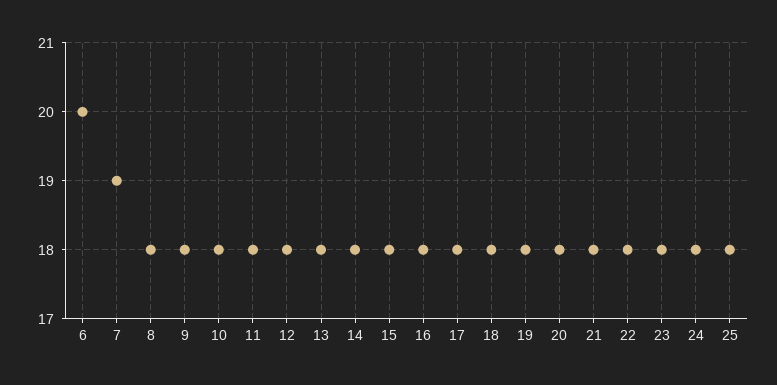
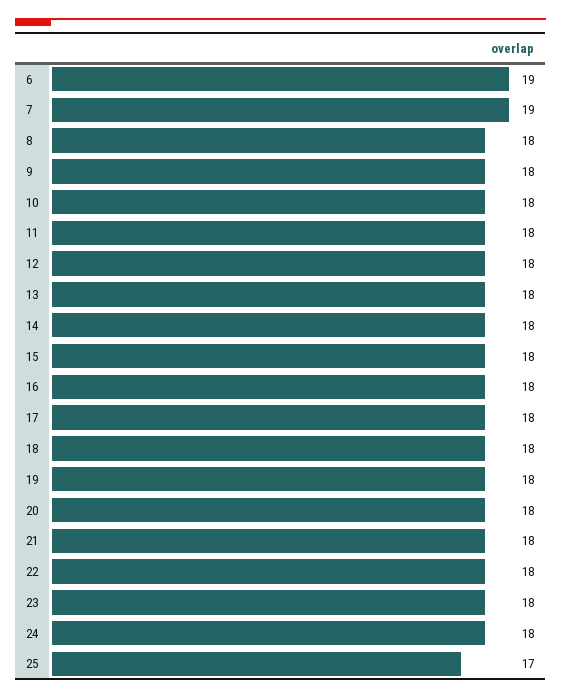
6: 20 -> 19
25: 18 -> 17

